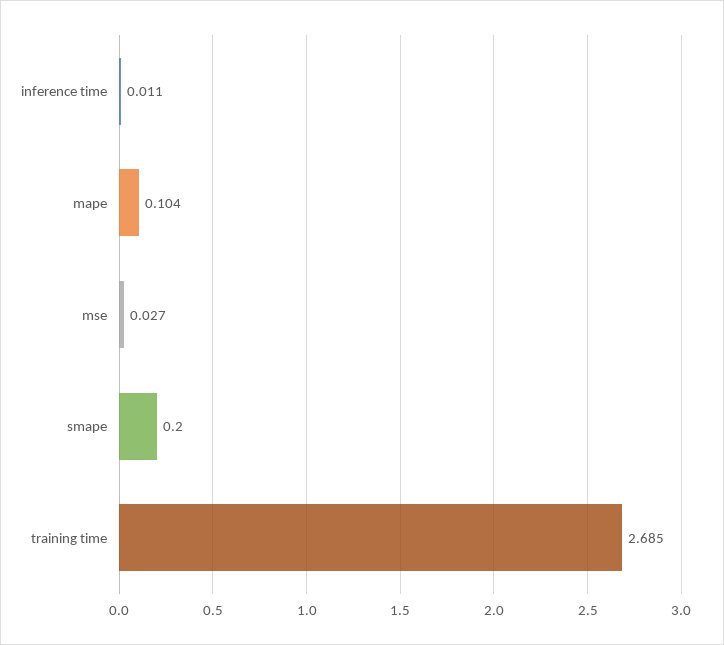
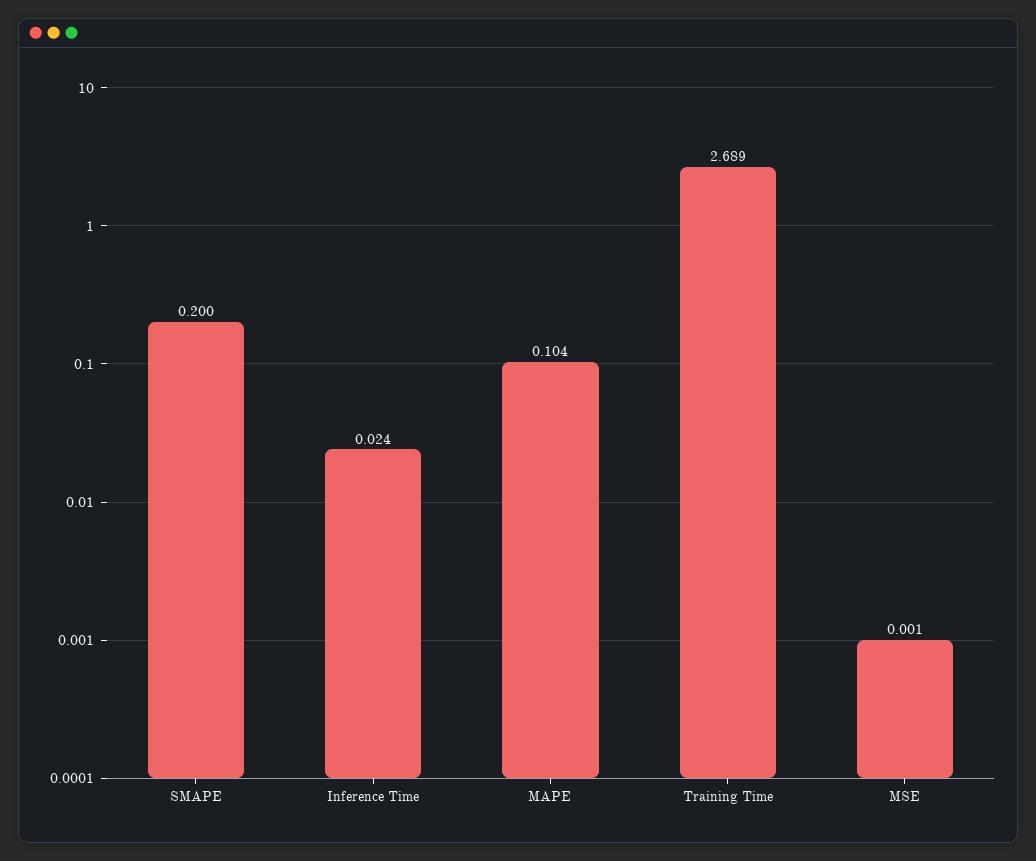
inference time: 0.011 -> 0.024
mse: 0.027 -> 0.001
training time: 2.685 -> 2.689

